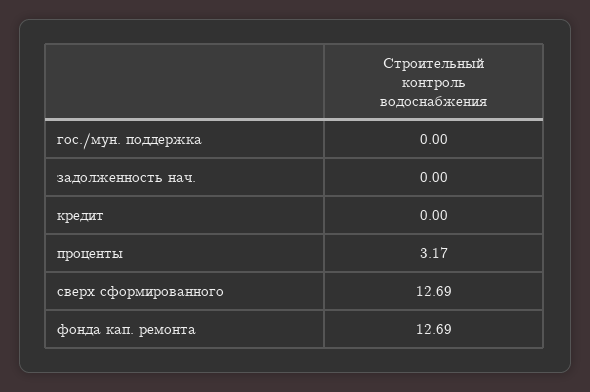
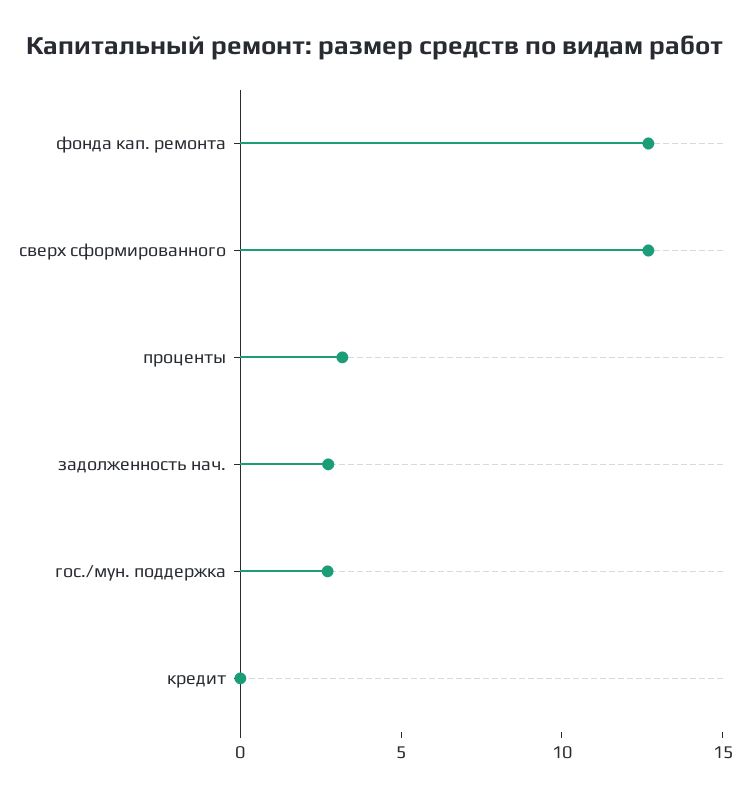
гос./мун. поддержка: 0 -> 3
задолженность нач.: 0 -> 3

